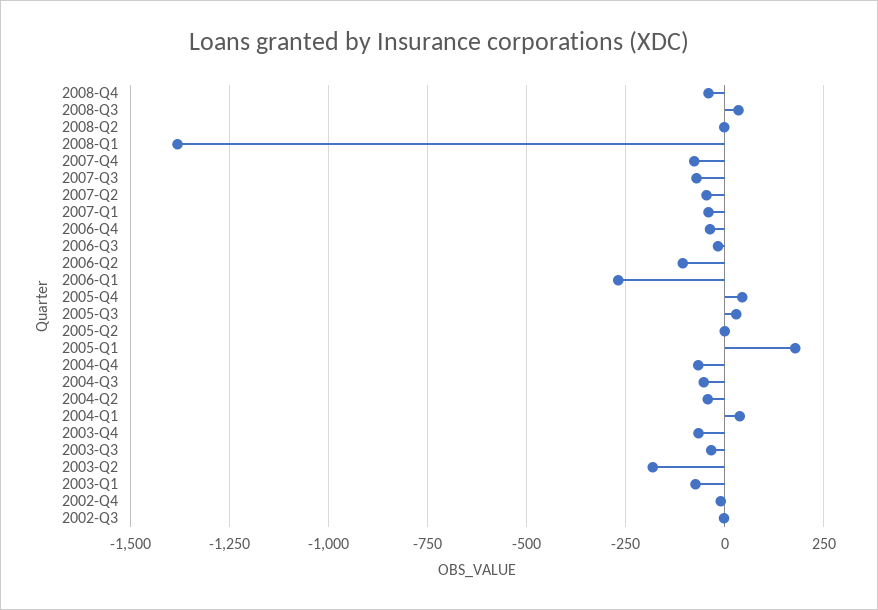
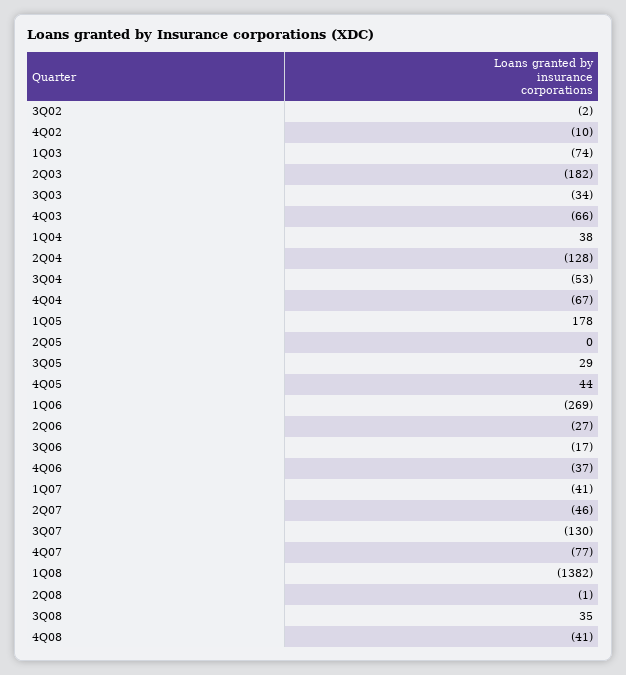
2007-Q3: -75 -> -130
2006-Q2: -100 -> -27
2004-Q2: -50 -> -128

